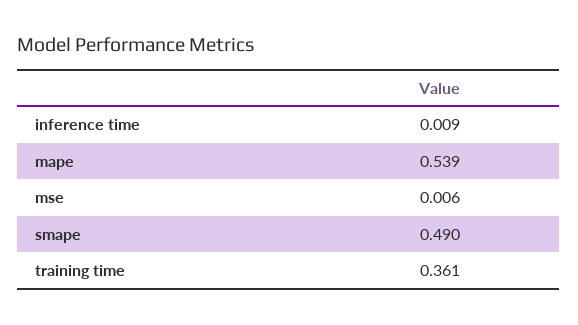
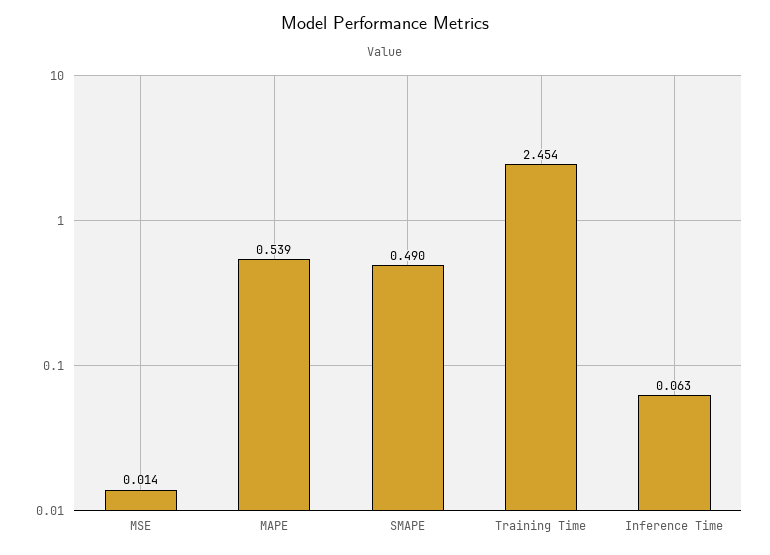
inference time: 0.009 -> 0.063
mse: 0.006 -> 0.014
training time: 0.361 -> 2.454

